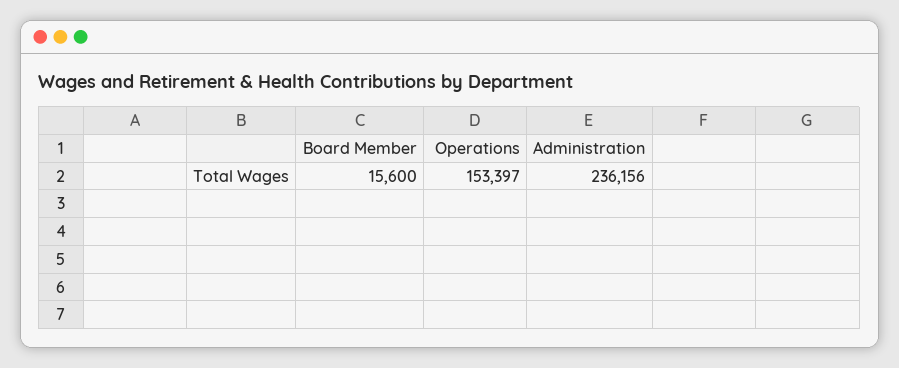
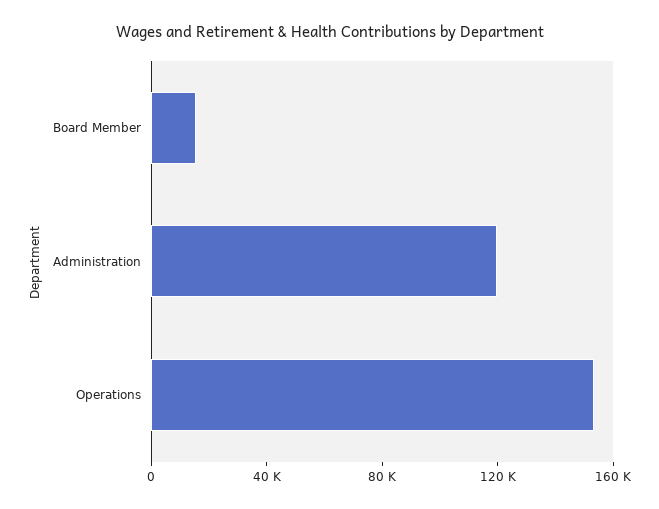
Administration: 236156 -> 120000

